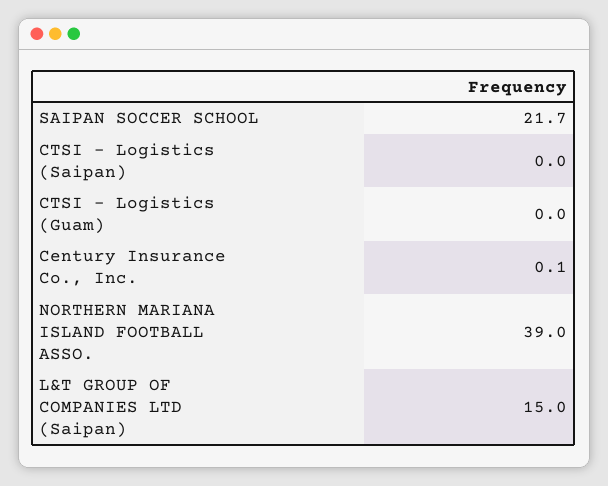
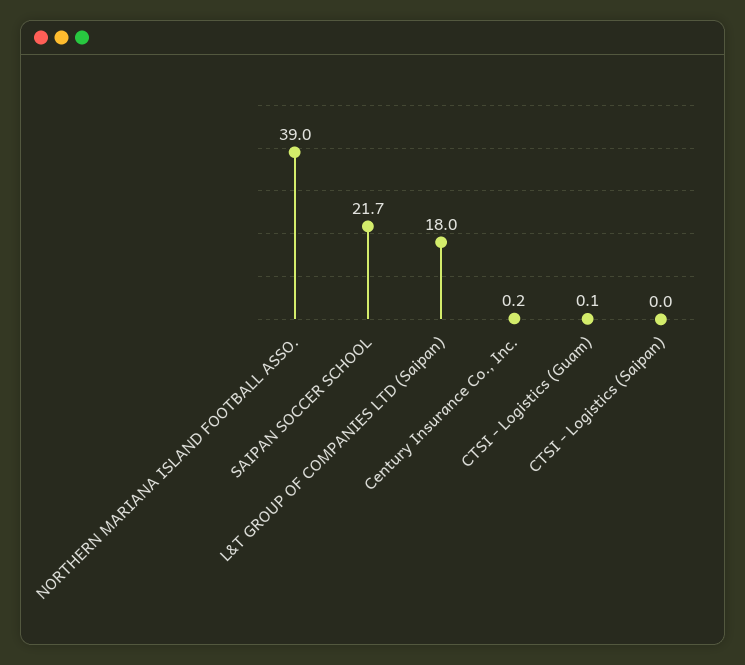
CTSI - Logistics (Guam): 0 -> 0.1
Century Insurance Co., Inc.: 0.1 -> 0.2
L&T GROUP OF COMPANIES LTD (Saipan): 15 -> 18

